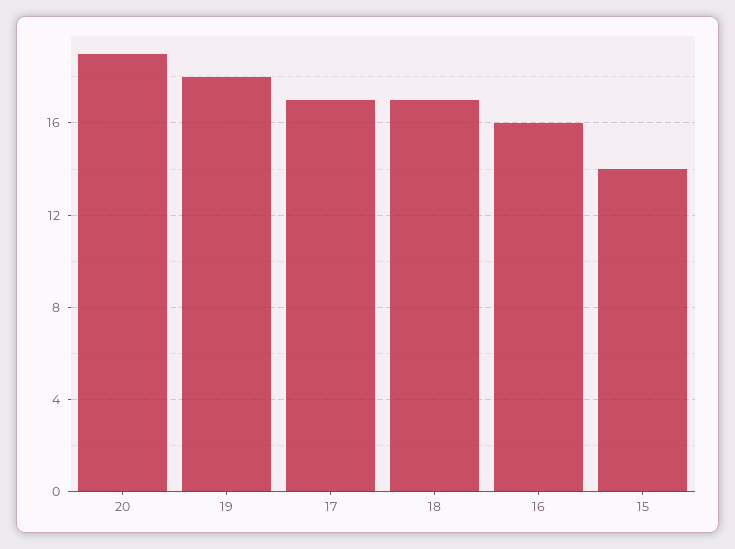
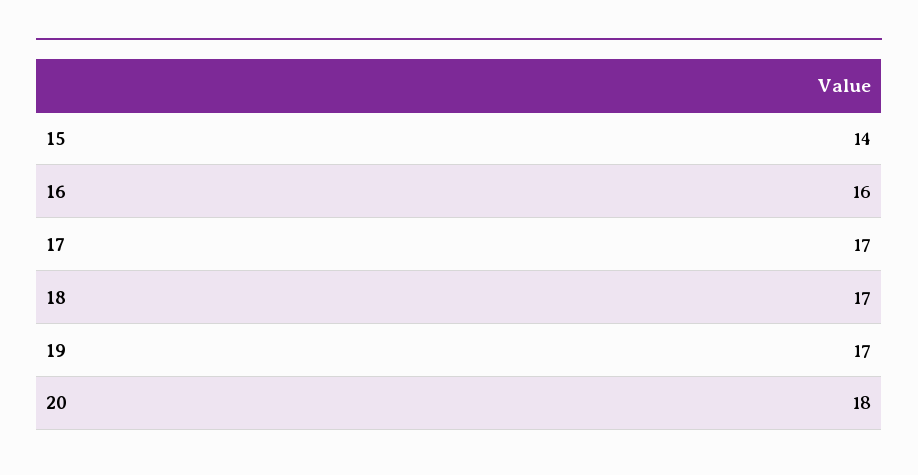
20: 19 -> 18
19: 18 -> 17

